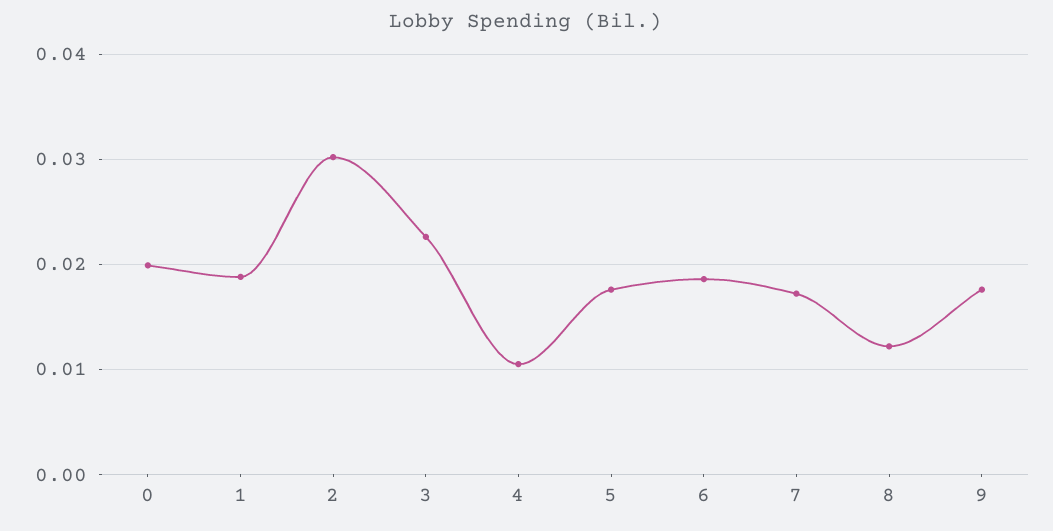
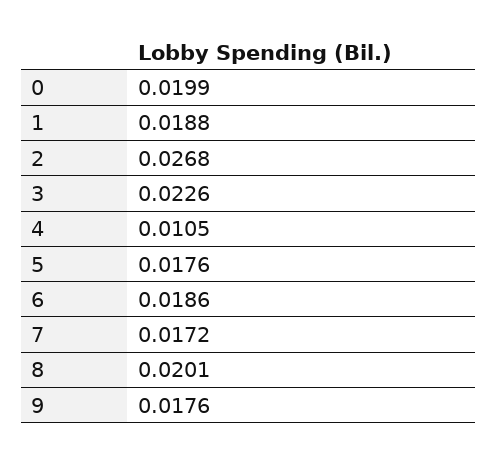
2: 0.03 -> 0.0268
8: 0.012 -> 0.0201

